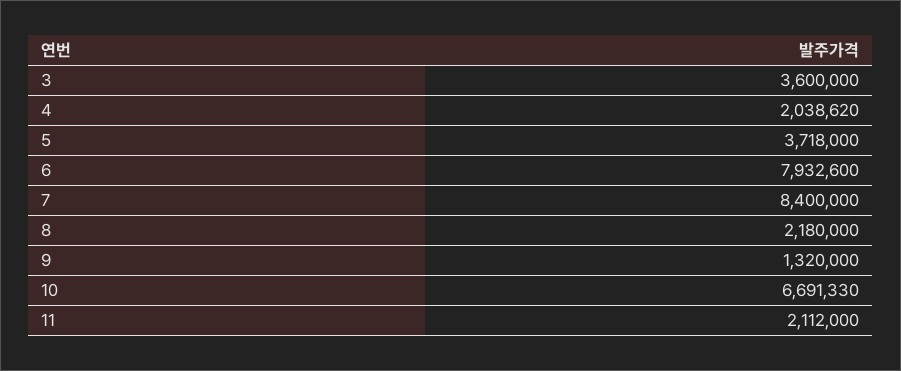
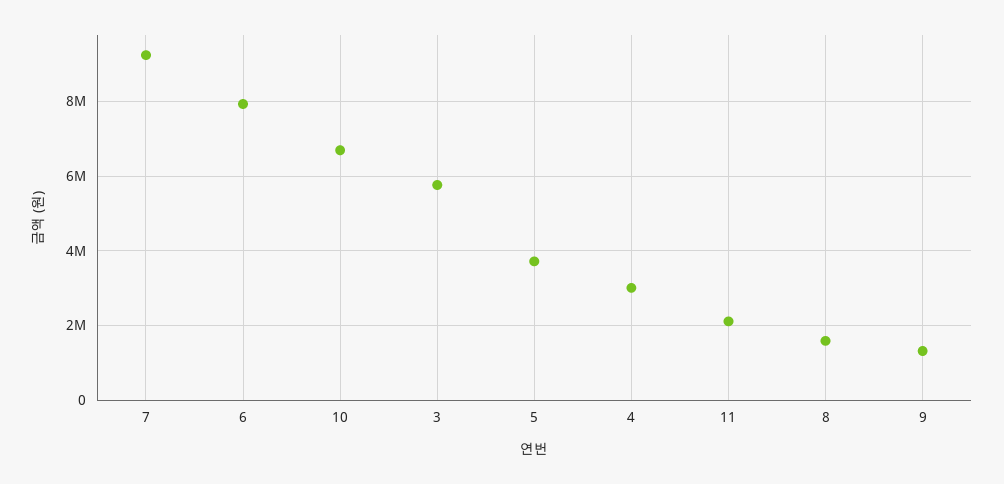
3: 3600000 -> 5800000
4: 2038620 -> 3000000
7: 8400000 -> 9200000
8: 2180000 -> 1600000

